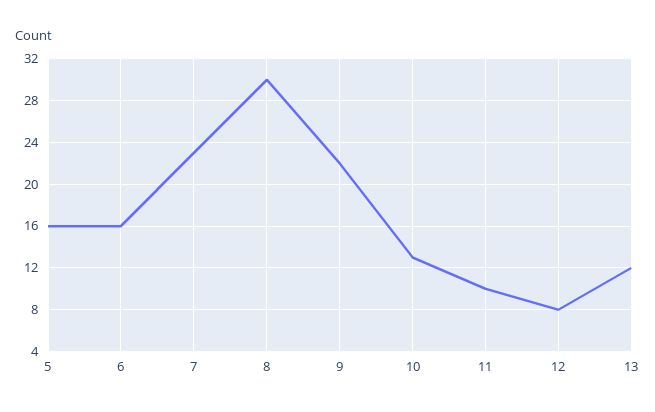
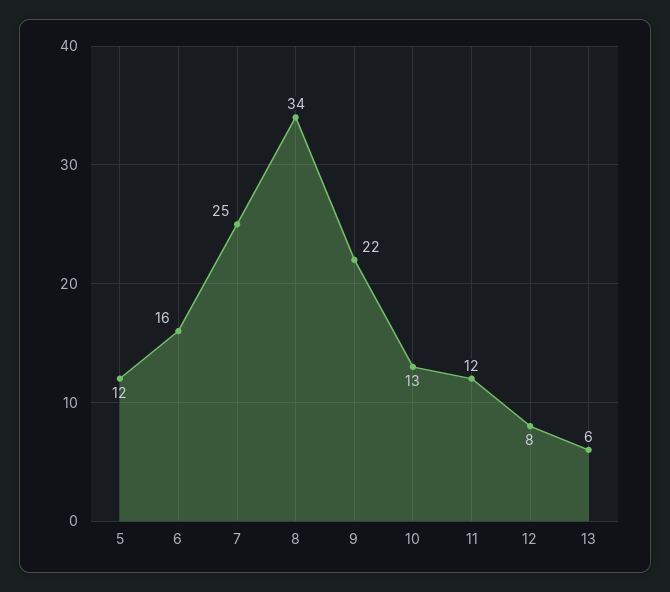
5: 16 -> 12
7: 23 -> 25
8: 30 -> 34
11: 10 -> 12
13: 12 -> 6

